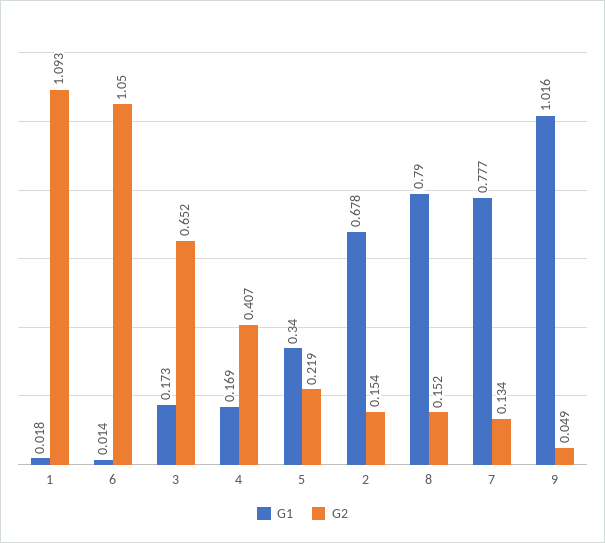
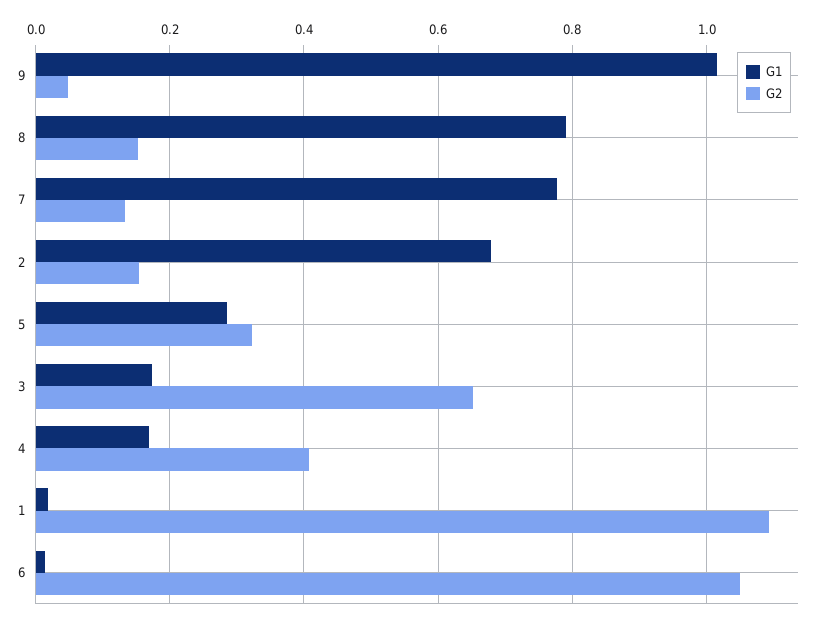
G1, 5: 0.34 -> 0.28
G2, 5: 0.219 -> 0.32

